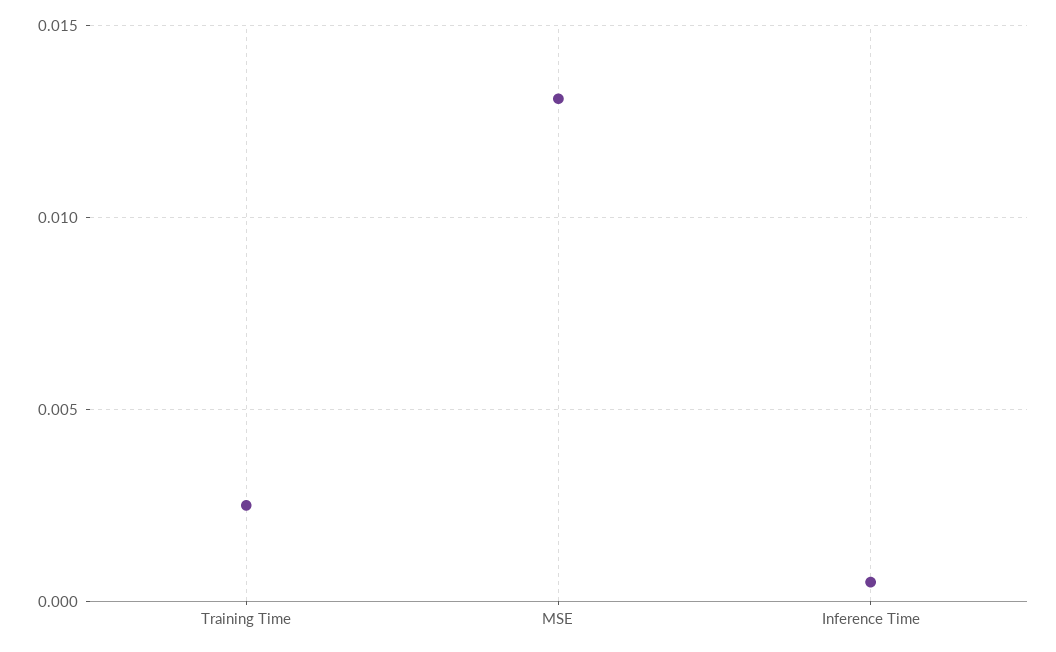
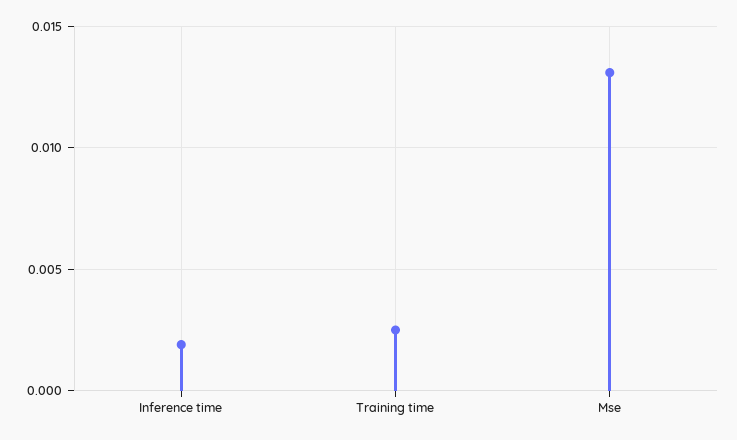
Inference Time: 0.0005 -> 0.002

